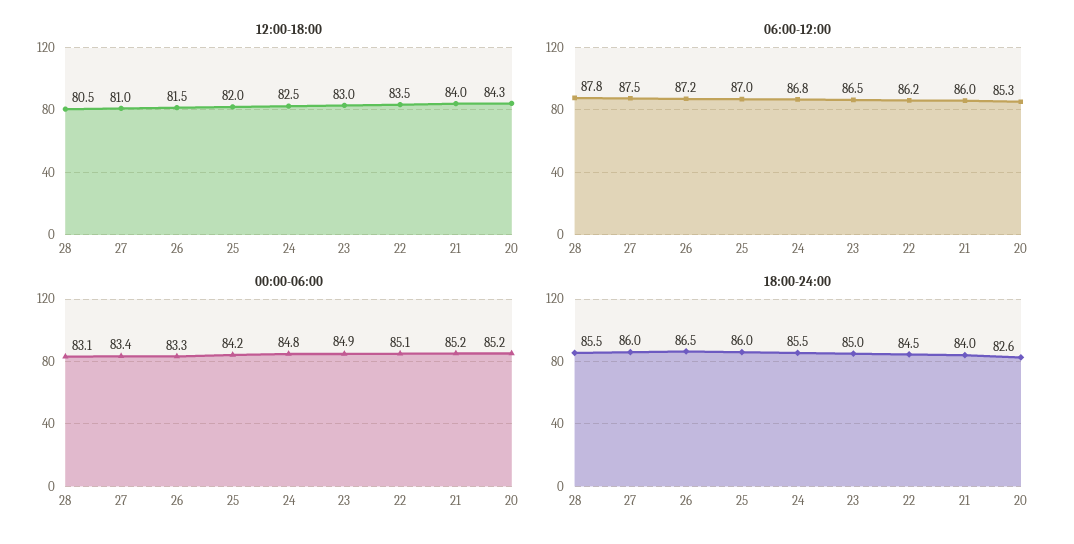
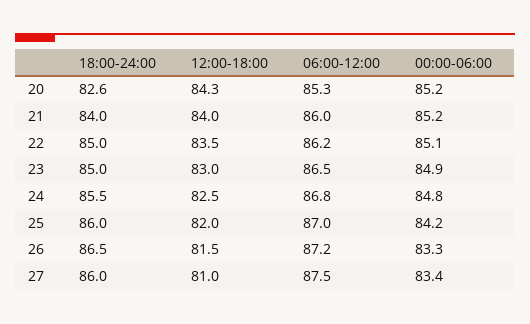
12:00-18:00, 28: 80.5 -> none
06:00-12:00, 28: 87.8 -> none
00:00-06:00, 28: 83.1 -> none
18:00-24:00, 28: 85.5 -> none
18:00-24:00, 22: 84.5 -> 85

